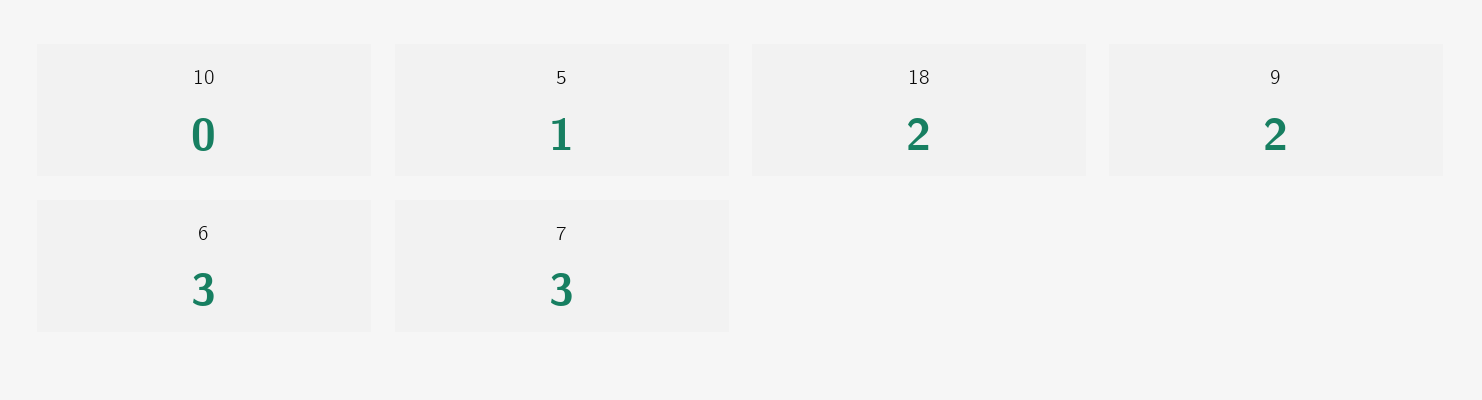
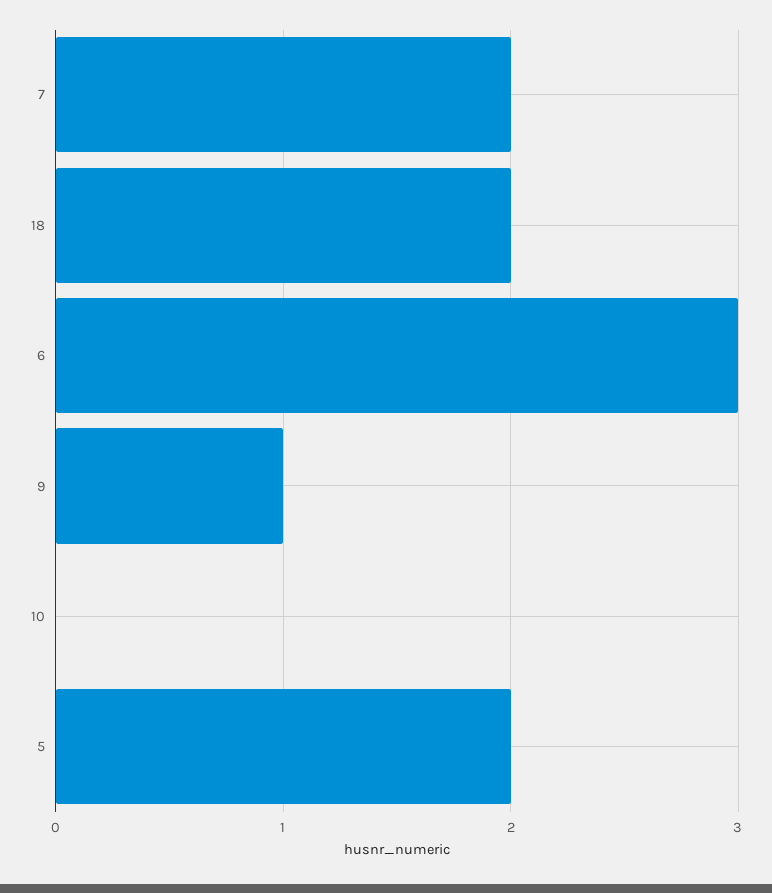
5: 1 -> 2
9: 2 -> 1
7: 3 -> 2

